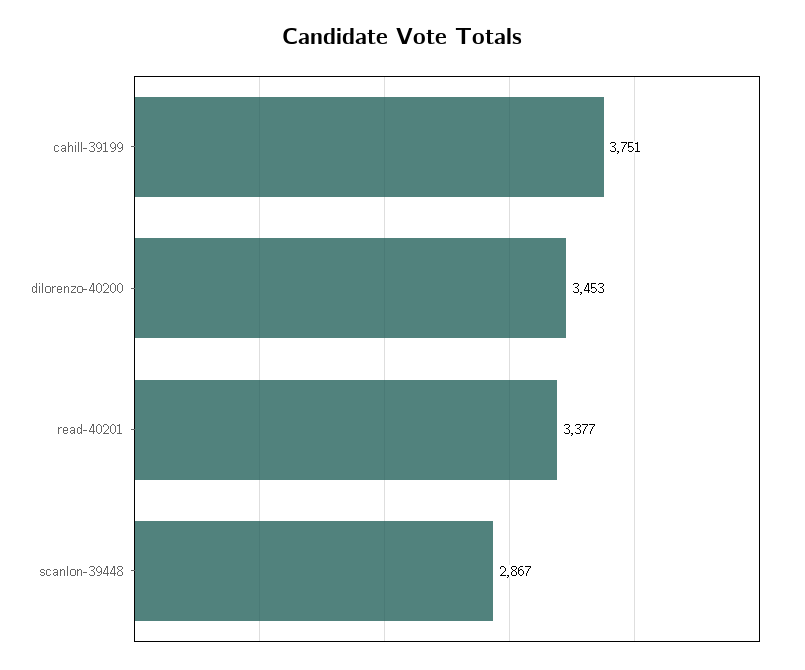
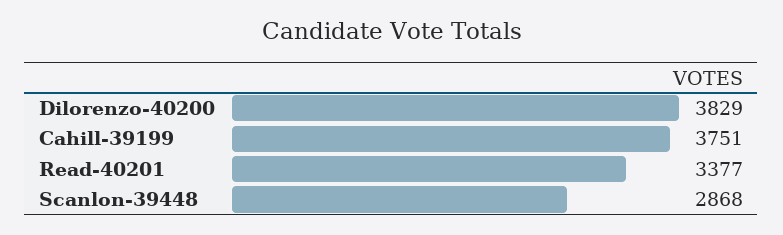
dilorenzo-40200: 3453 -> 3829
scanlon-39448: 2867 -> 2868

